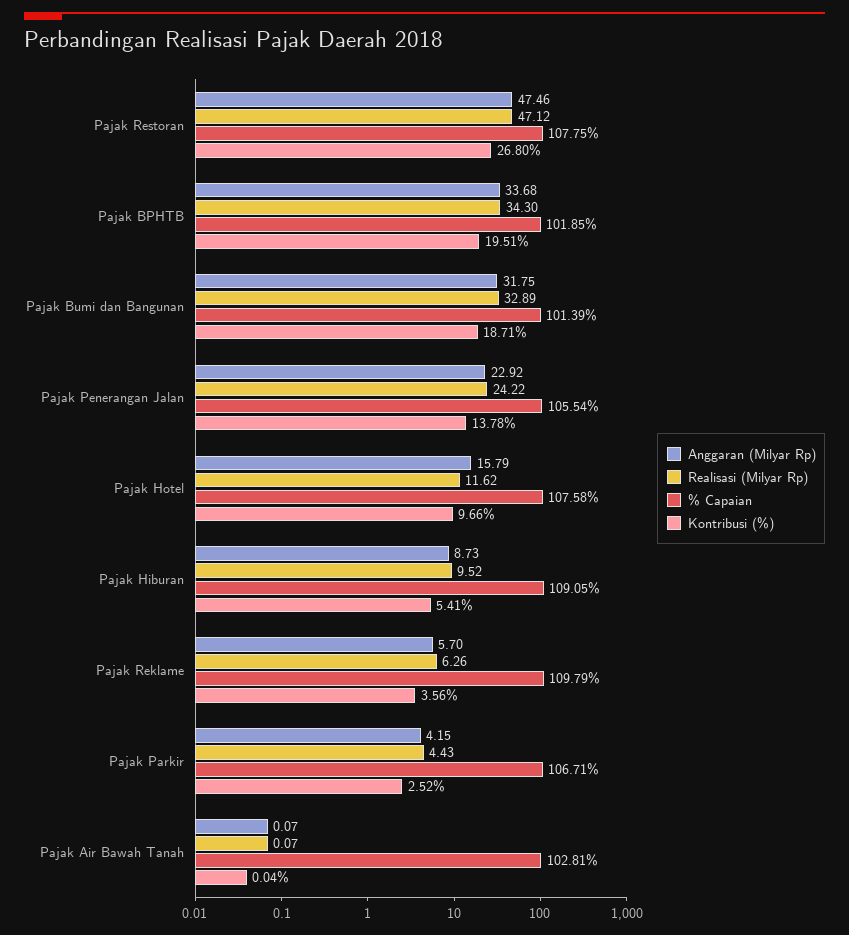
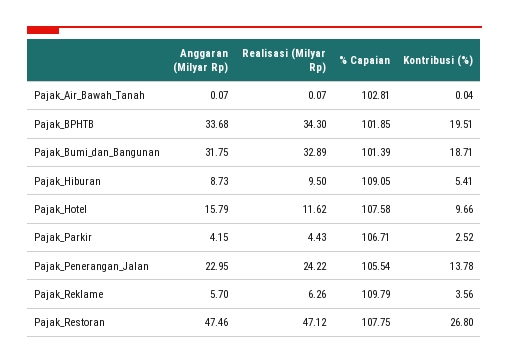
Anggaran (Milyar Rp), Pajak Penerangan Jalan: 22.92 -> 22.95
Realisasi (Milyar Rp), Pajak Hiburan: 9.52 -> 9.5

